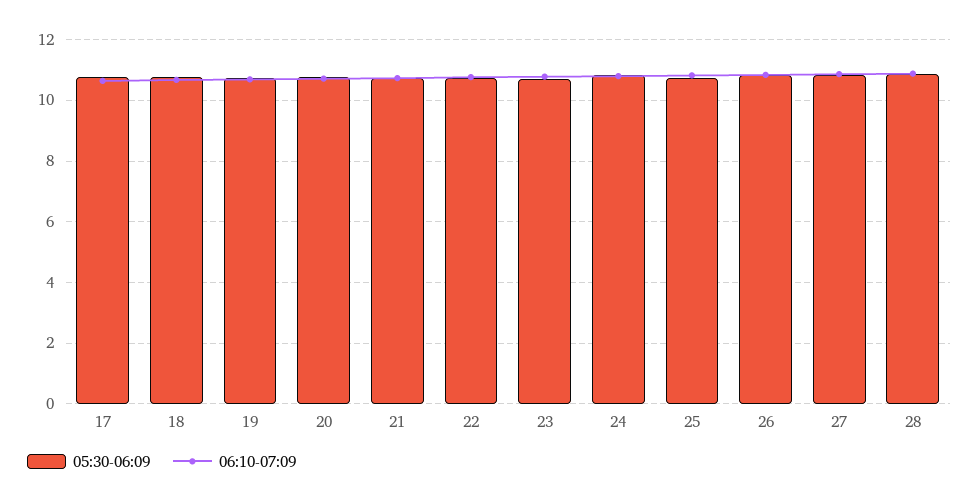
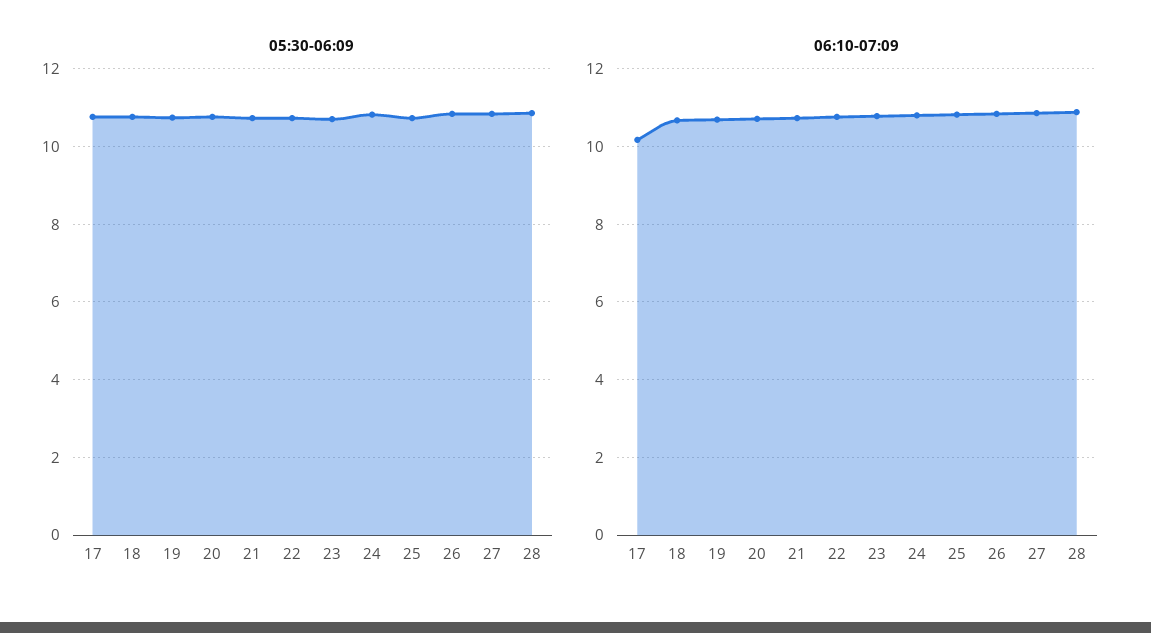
06:10-07:09, 17: 10.6 -> 10.2

